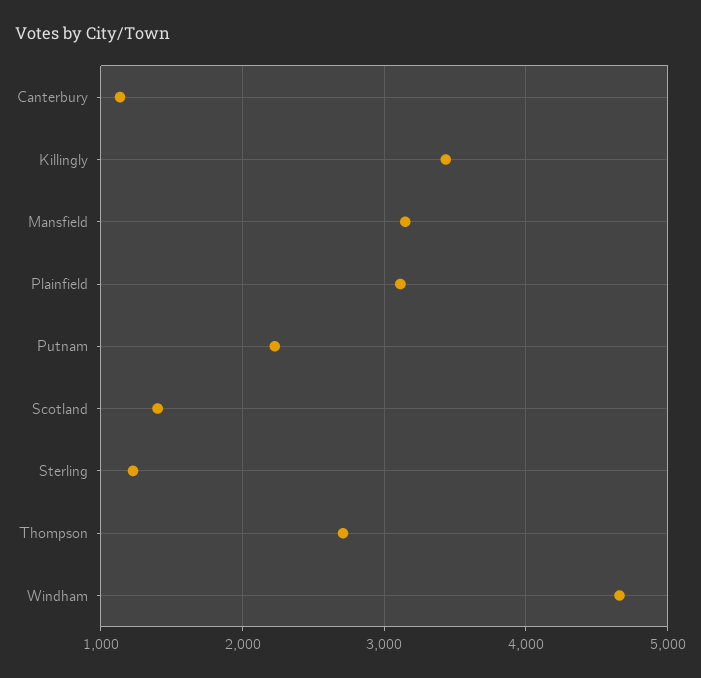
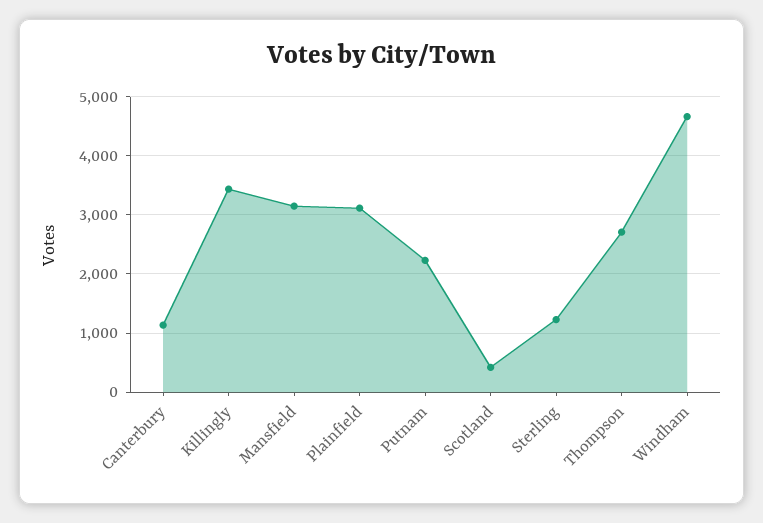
Scotland: 1400 -> 400

